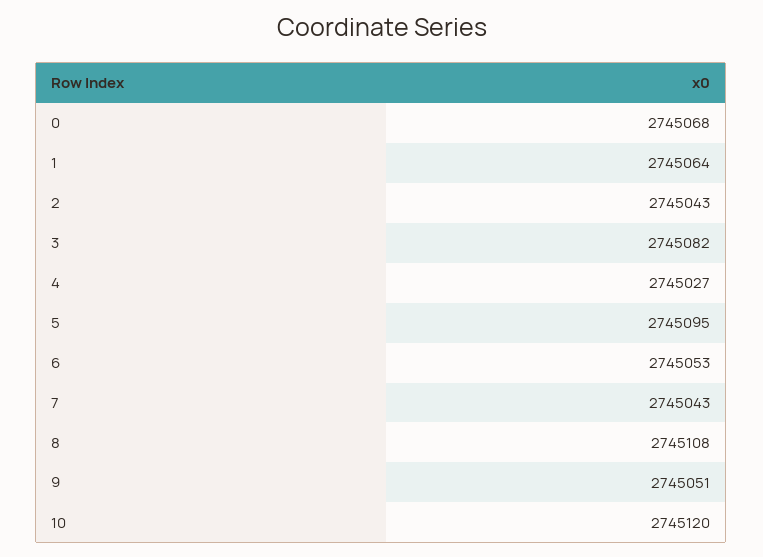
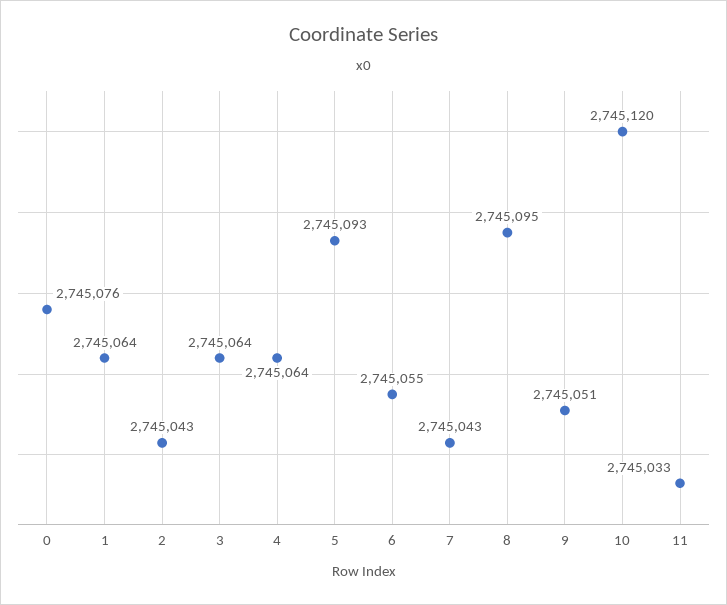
0: 2745068 -> 2745076
3: 2745082 -> 2745064
4: 2745027 -> 2745064
5: 2745095 -> 2745093
6: 2745053 -> 2745055
8: 2745108 -> 2745095
11: none -> 2745033

